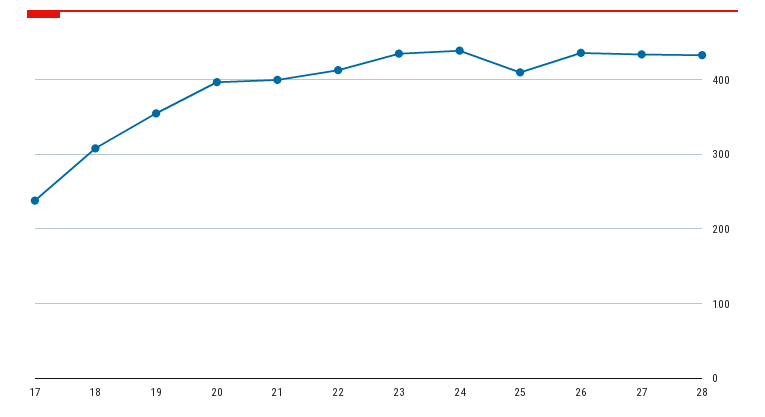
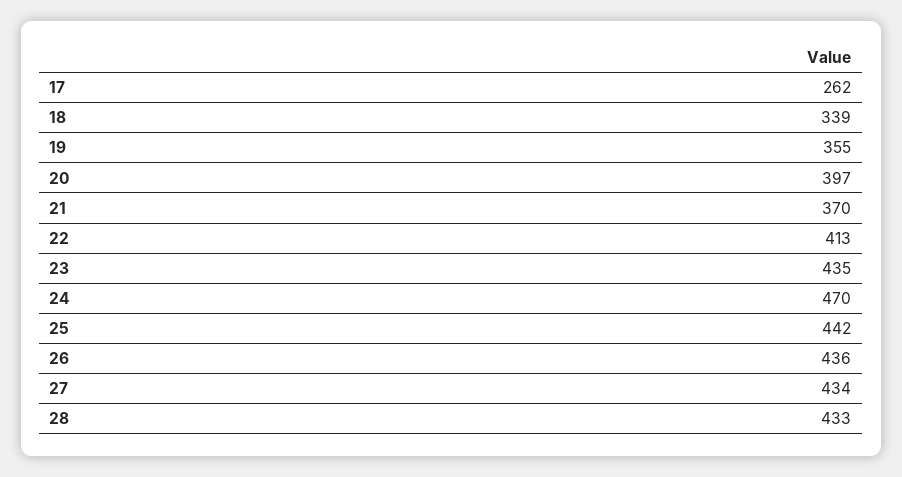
17: 240 -> 262
18: 310 -> 339
21: 400 -> 370
24: 440 -> 470
25: 410 -> 442

